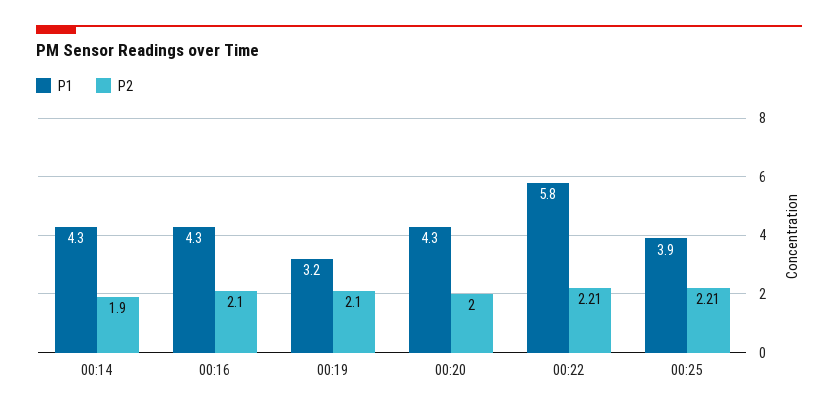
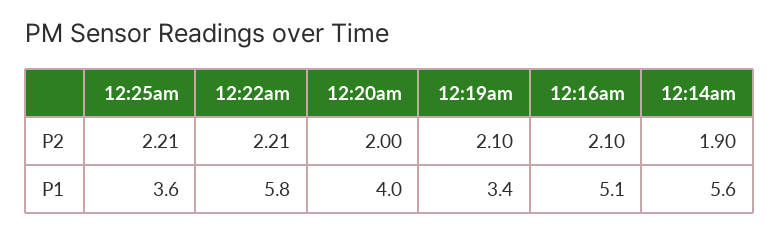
P1, 00:14: 4.3 -> 5.6
P1, 00:16: 4.3 -> 5.1
P1, 00:19: 3.2 -> 3.4
P1, 00:20: 4.3 -> 4
P1, 00:25: 3.9 -> 3.6

